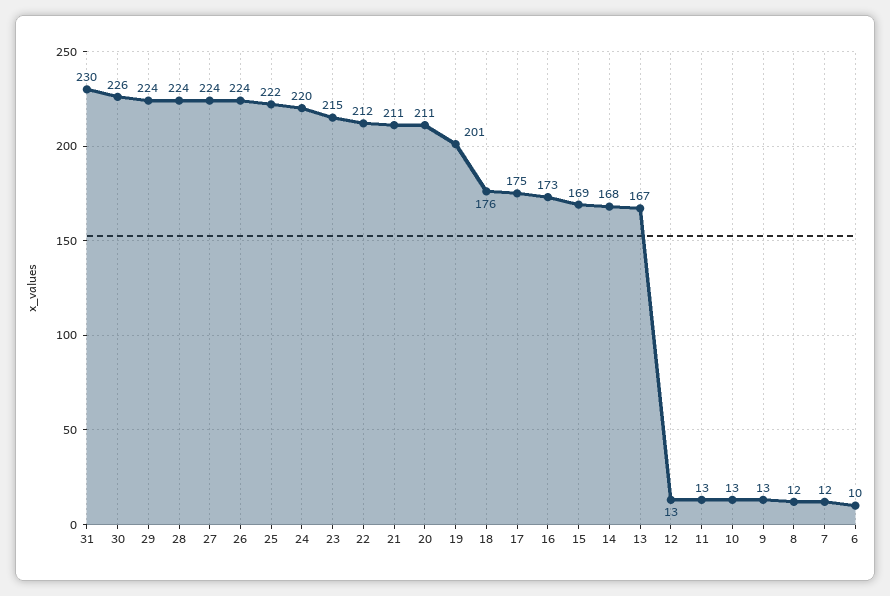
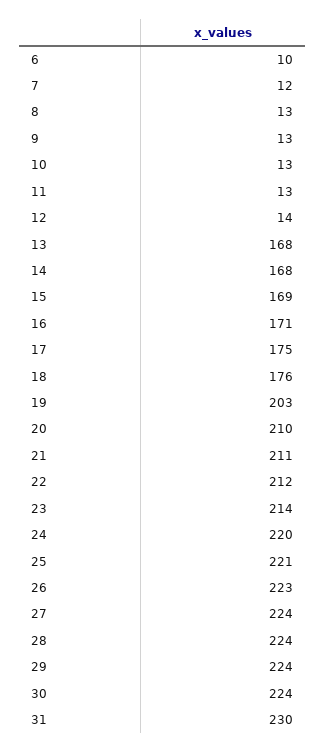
30: 226 -> 224
26: 224 -> 223
25: 222 -> 221
23: 215 -> 214
20: 211 -> 210
19: 201 -> 203
16: 173 -> 171
13: 167 -> 168
12: 13 -> 14
8: 12 -> 13

